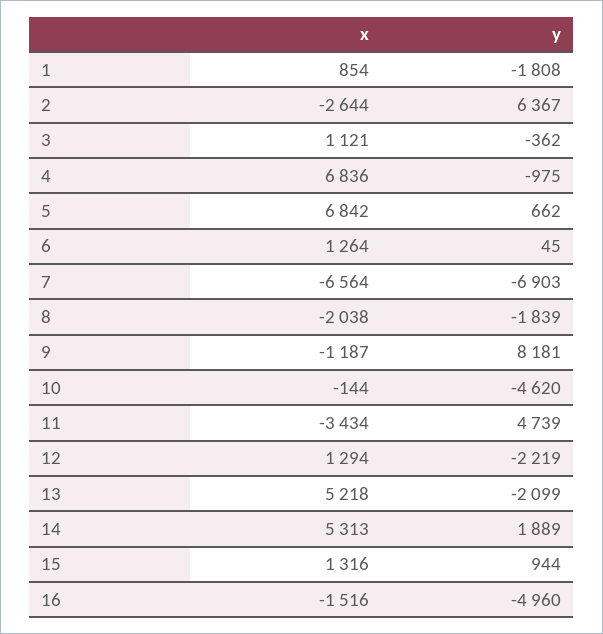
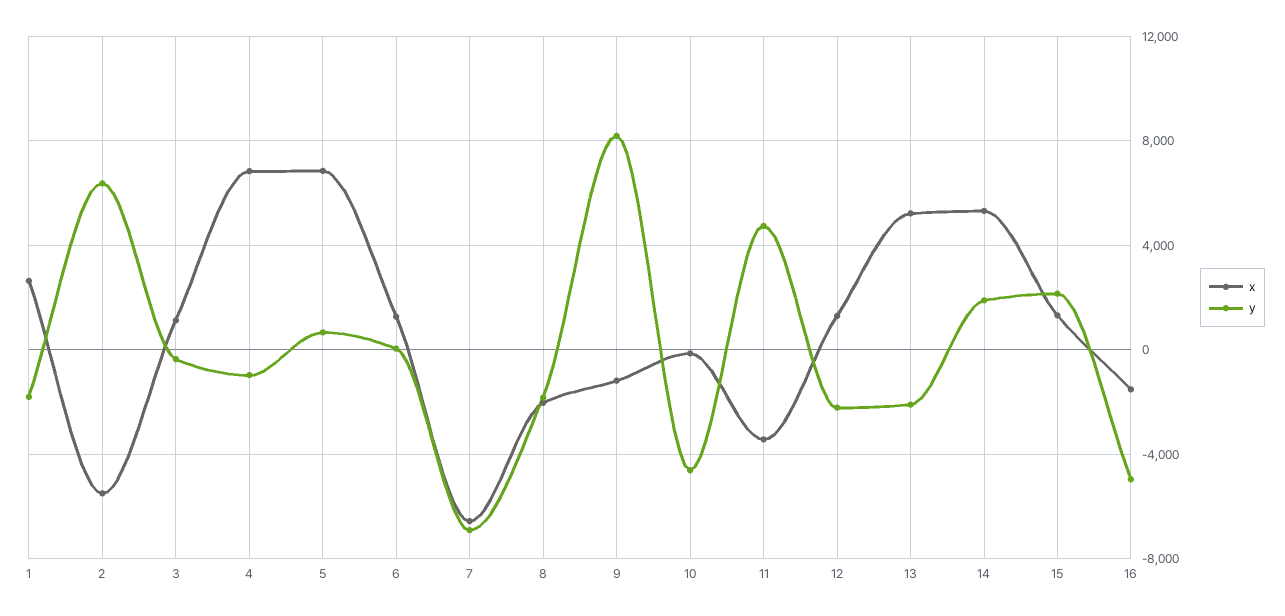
x, 1: 854 -> 2500
x, 2: -2644 -> -5500
y, 15: 944 -> 2000

